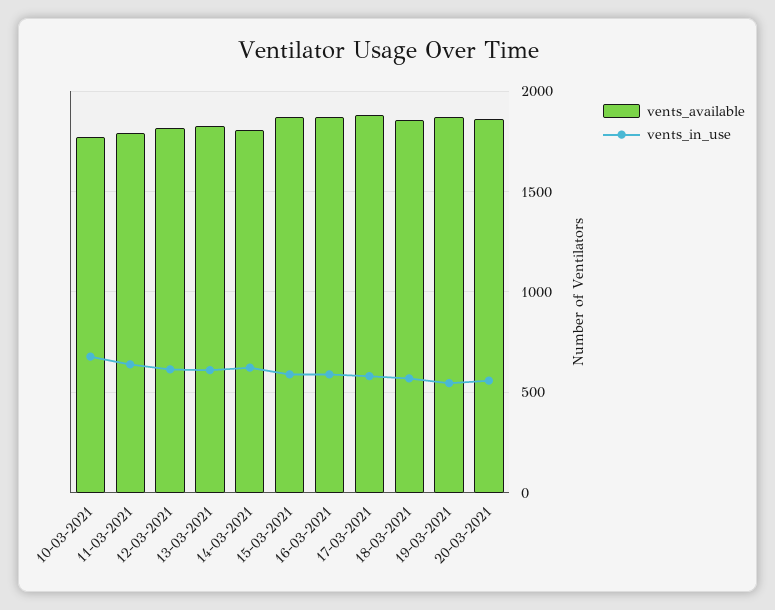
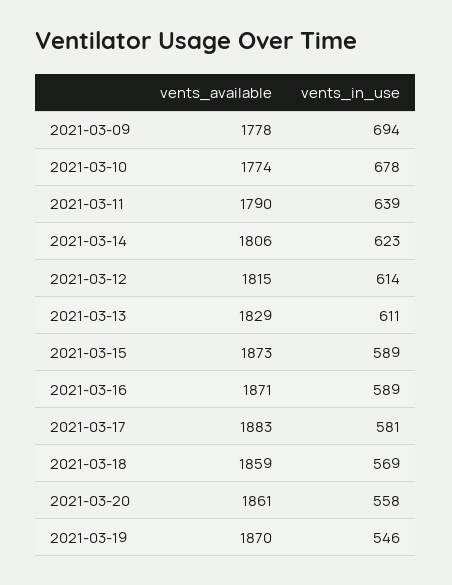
vents_available, 2021-03-09: none -> 1778
vents_in_use, 2021-03-09: none -> 694

